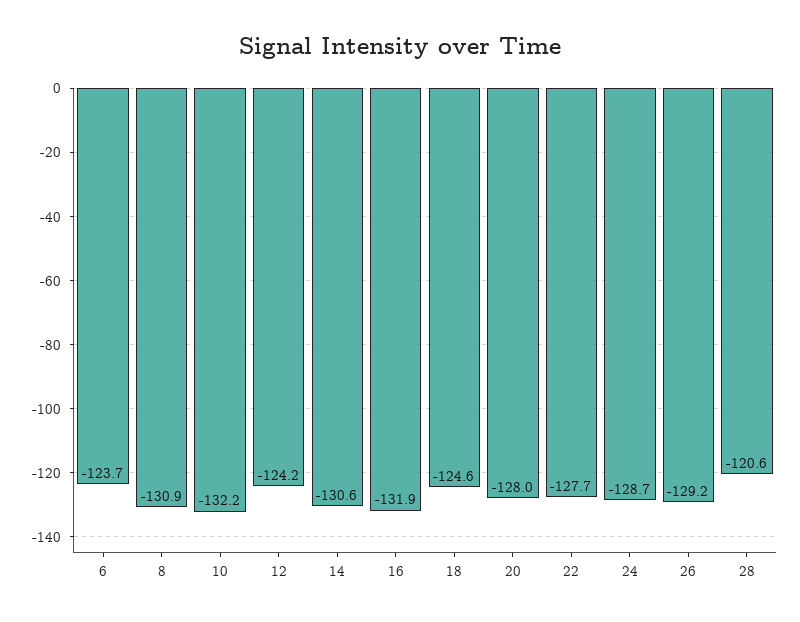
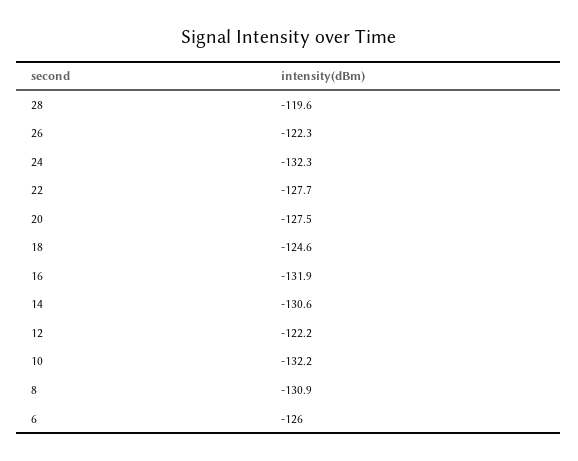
6: -123.7 -> -126
12: -124.2 -> -122.2
20: -128 -> -127.5
24: -128.7 -> -132.3
26: -129.2 -> -122.3
28: -120.6 -> -119.6

